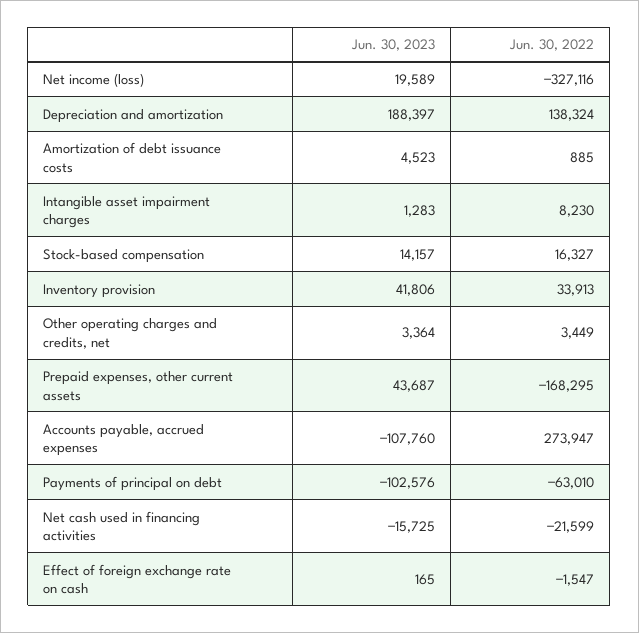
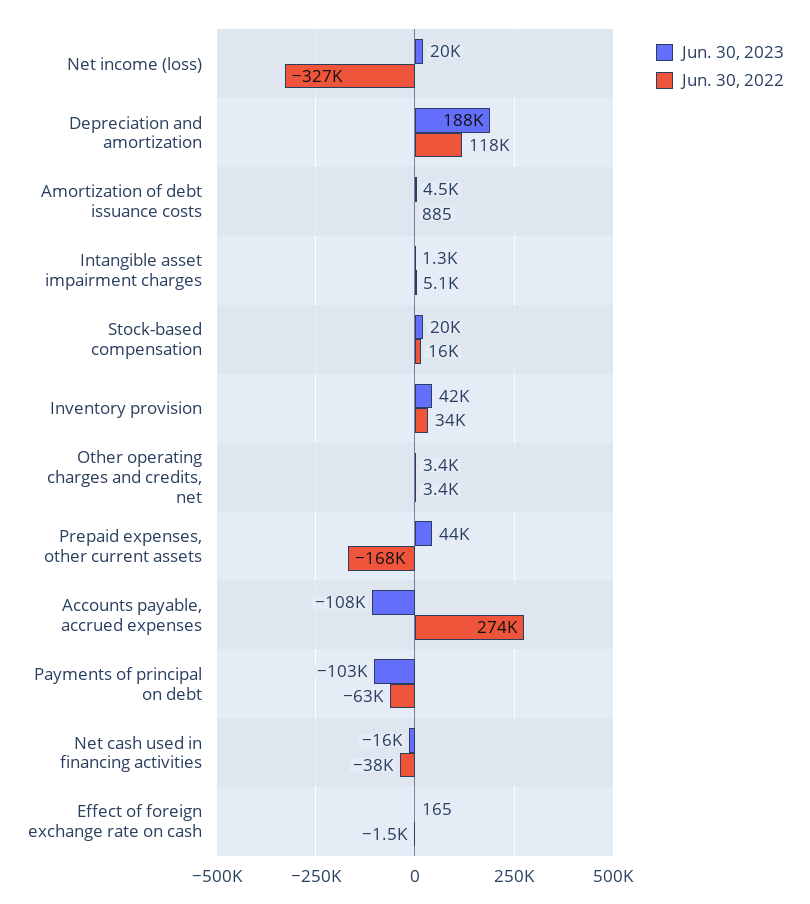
Jun. 30, 2022, Depreciation and amortization: 138324 -> 118000
Jun. 30, 2022, Intangible asset impairment charges: 8230 -> 5100
Jun. 30, 2023, Stock-based compensation: 14157 -> 20000
Jun. 30, 2022, Net cash used in financing activities: -21599 -> -38000

